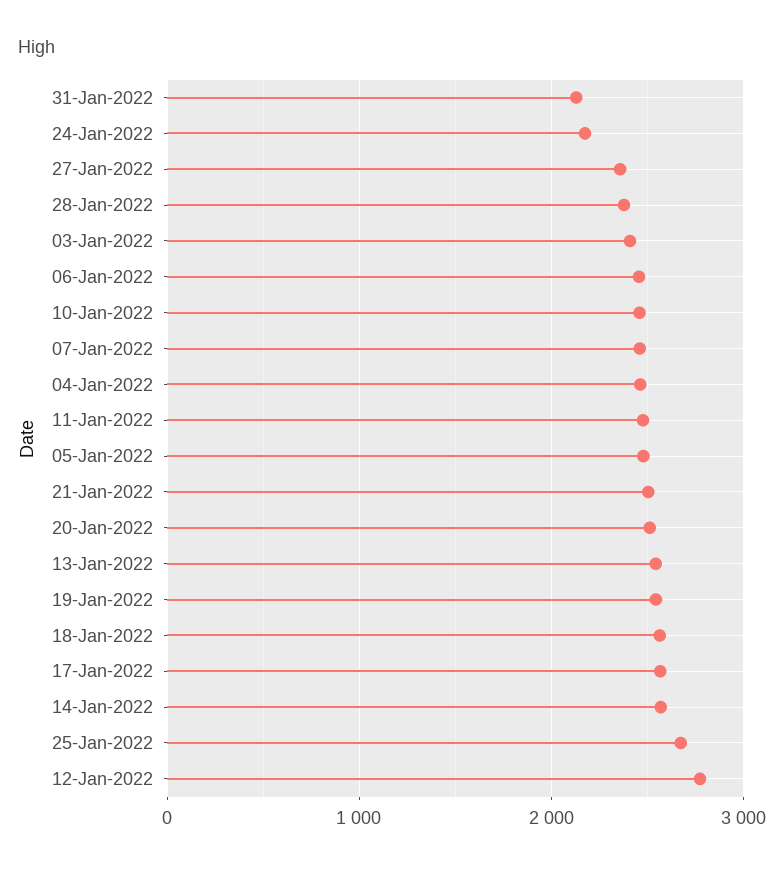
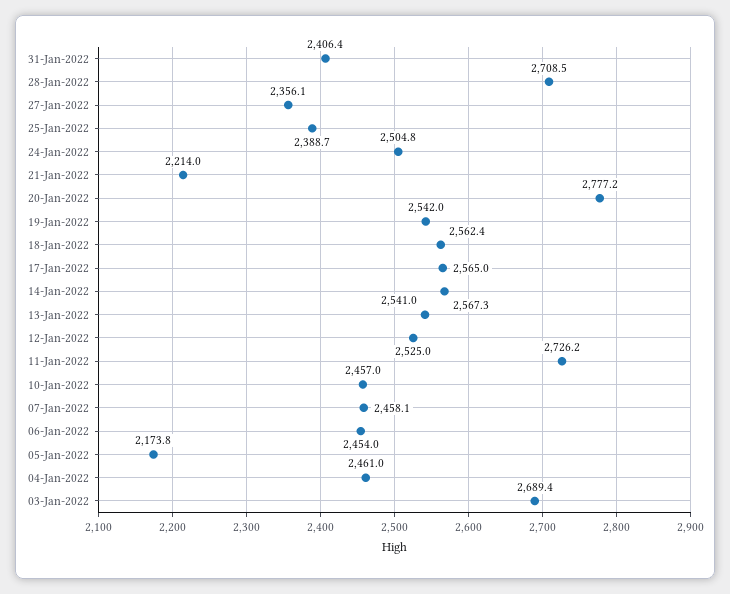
31-Jan-2022: 2100 -> 2406.4
24-Jan-2022: 2200 -> 2504.8
28-Jan-2022: 2400 -> 2708.5
03-Jan-2022: 2400 -> 2689.4
11-Jan-2022: 2500 -> 2726.2
05-Jan-2022: 2500 -> 2173.8
21-Jan-2022: 2500 -> 2214
20-Jan-2022: 2500 -> 2777.2
25-Jan-2022: 2700 -> 2388.7
12-Jan-2022: 2800 -> 2525

